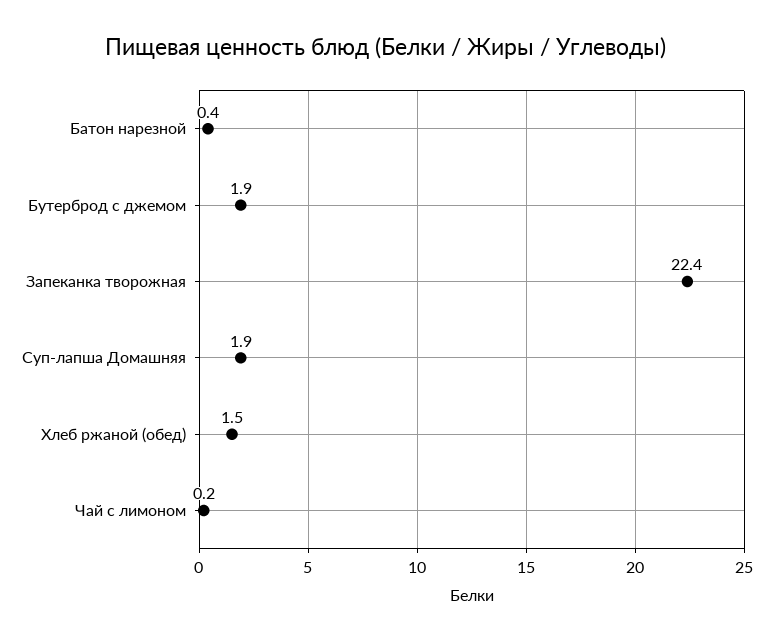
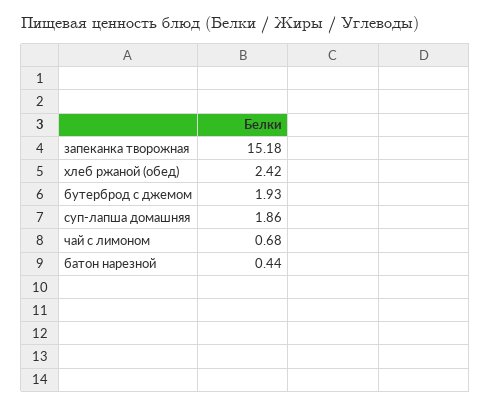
Запеканка творожная: 22.4 -> 15.18
Хлеб ржаной (обед): 1.5 -> 2.42
Чай с лимоном: 0.2 -> 0.68

